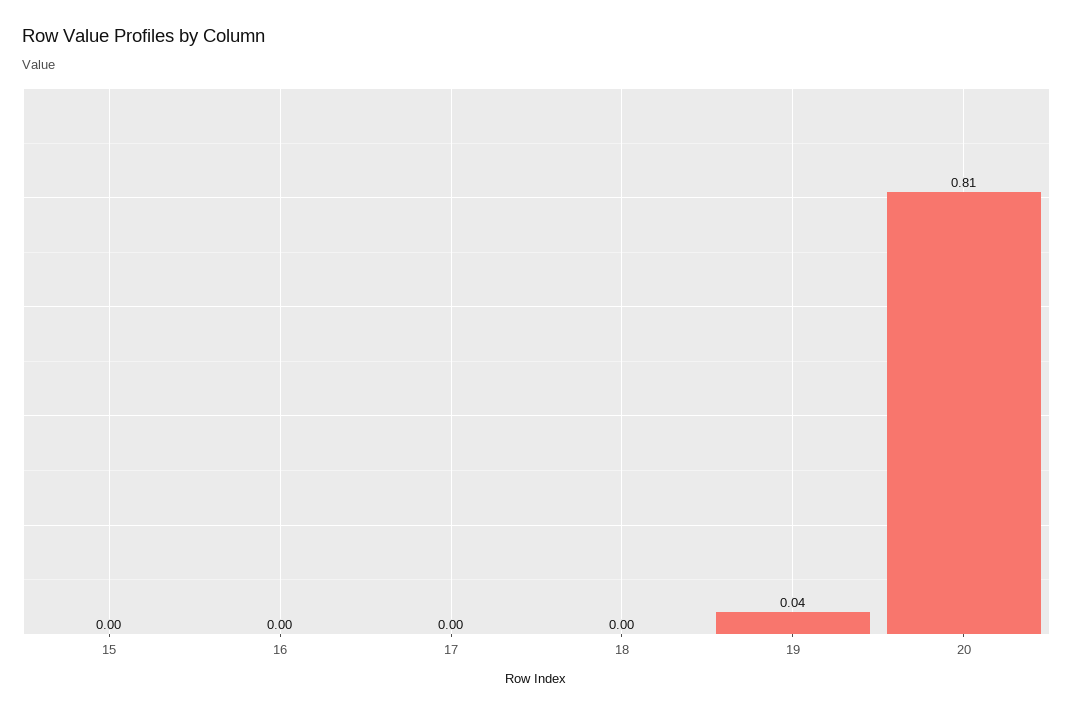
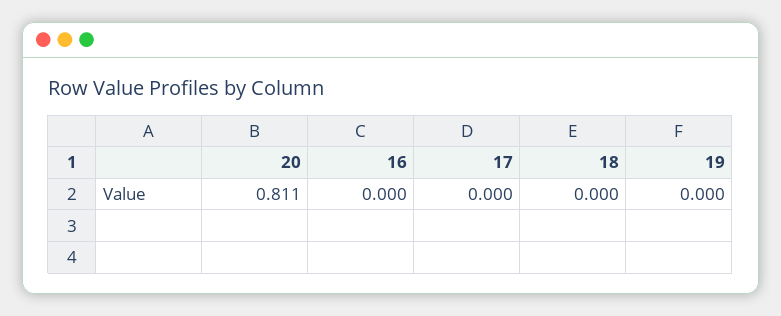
15: 0 -> none
19: 0.04 -> 0

